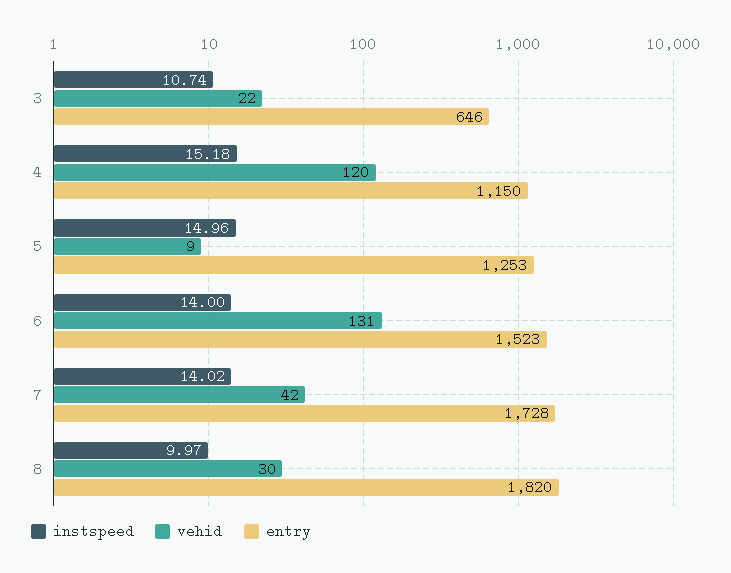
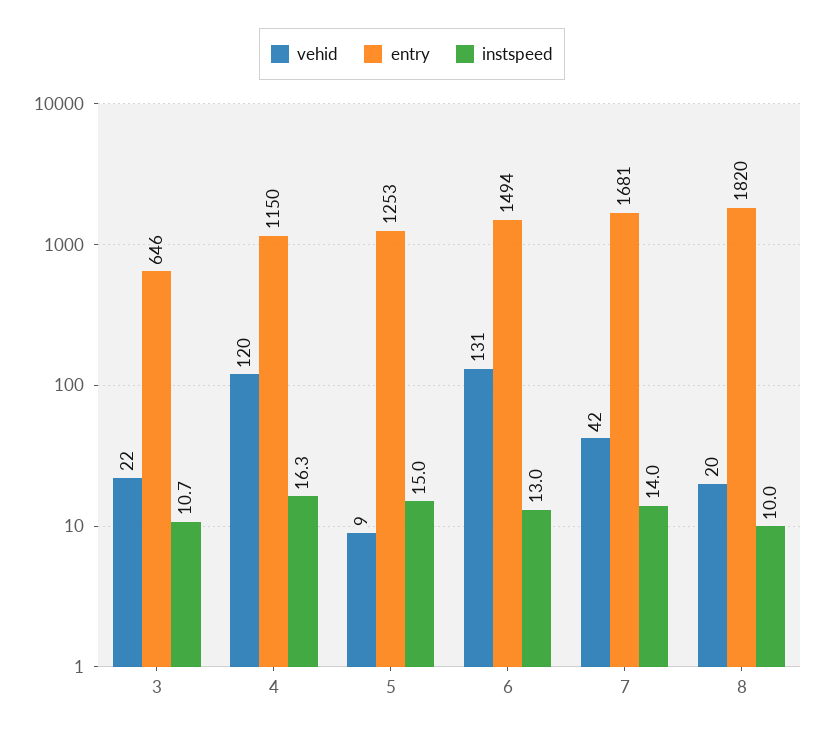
instspeed, 4: 15.18 -> 16.3
instspeed, 6: 14 -> 13
entry, 6: 1523 -> 1494
entry, 7: 1728 -> 1681
vehid, 8: 30 -> 20

